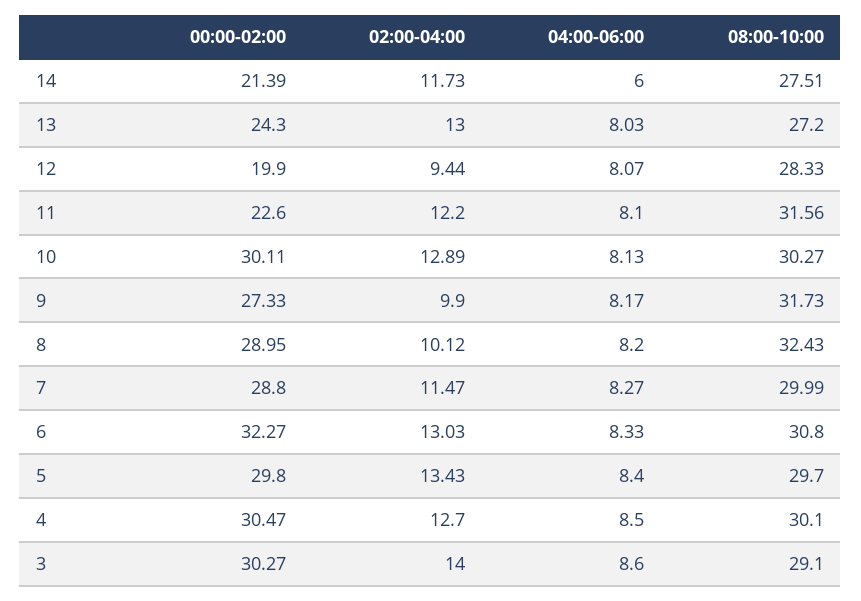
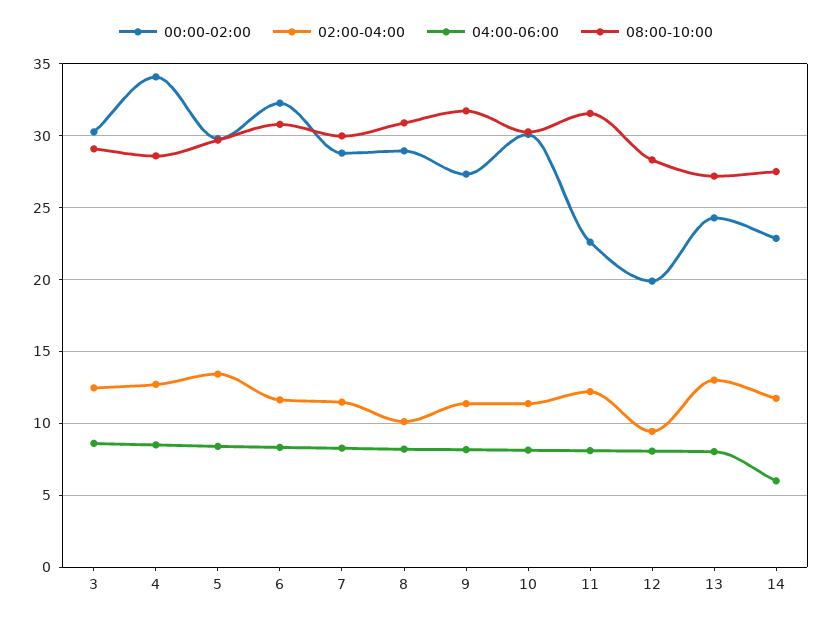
00:00-02:00, 14: 21.39 -> 23
02:00-04:00, 10: 12.89 -> 11.5
02:00-04:00, 9: 9.9 -> 11.5
08:00-10:00, 8: 32.43 -> 31
02:00-04:00, 6: 13.03 -> 11.5
00:00-02:00, 4: 30.47 -> 34
08:00-10:00, 4: 30.1 -> 28.5
02:00-04:00, 3: 14 -> 12.5

